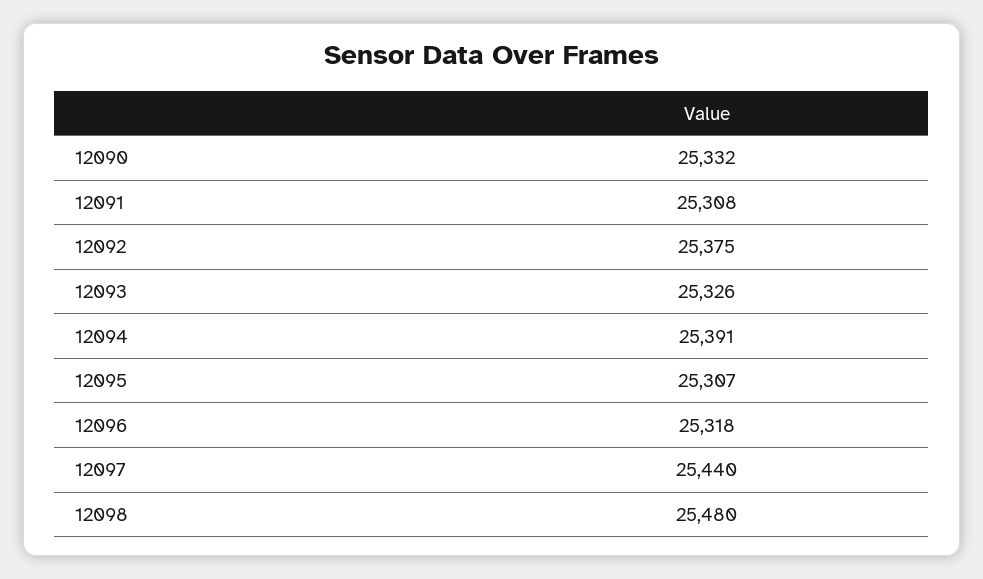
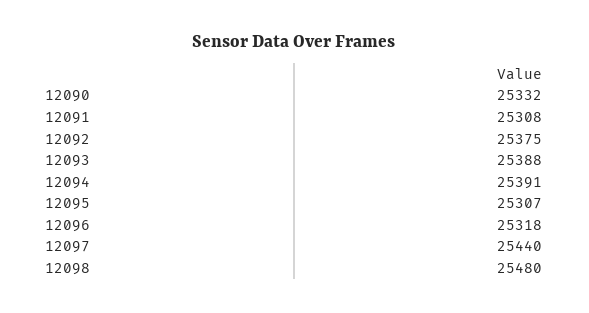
12093: 25326 -> 25388

